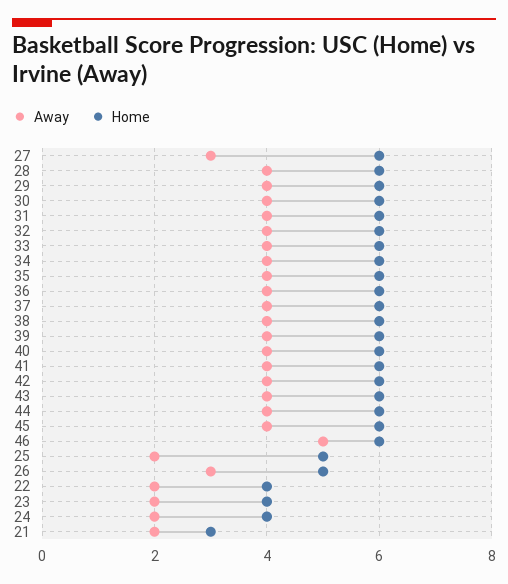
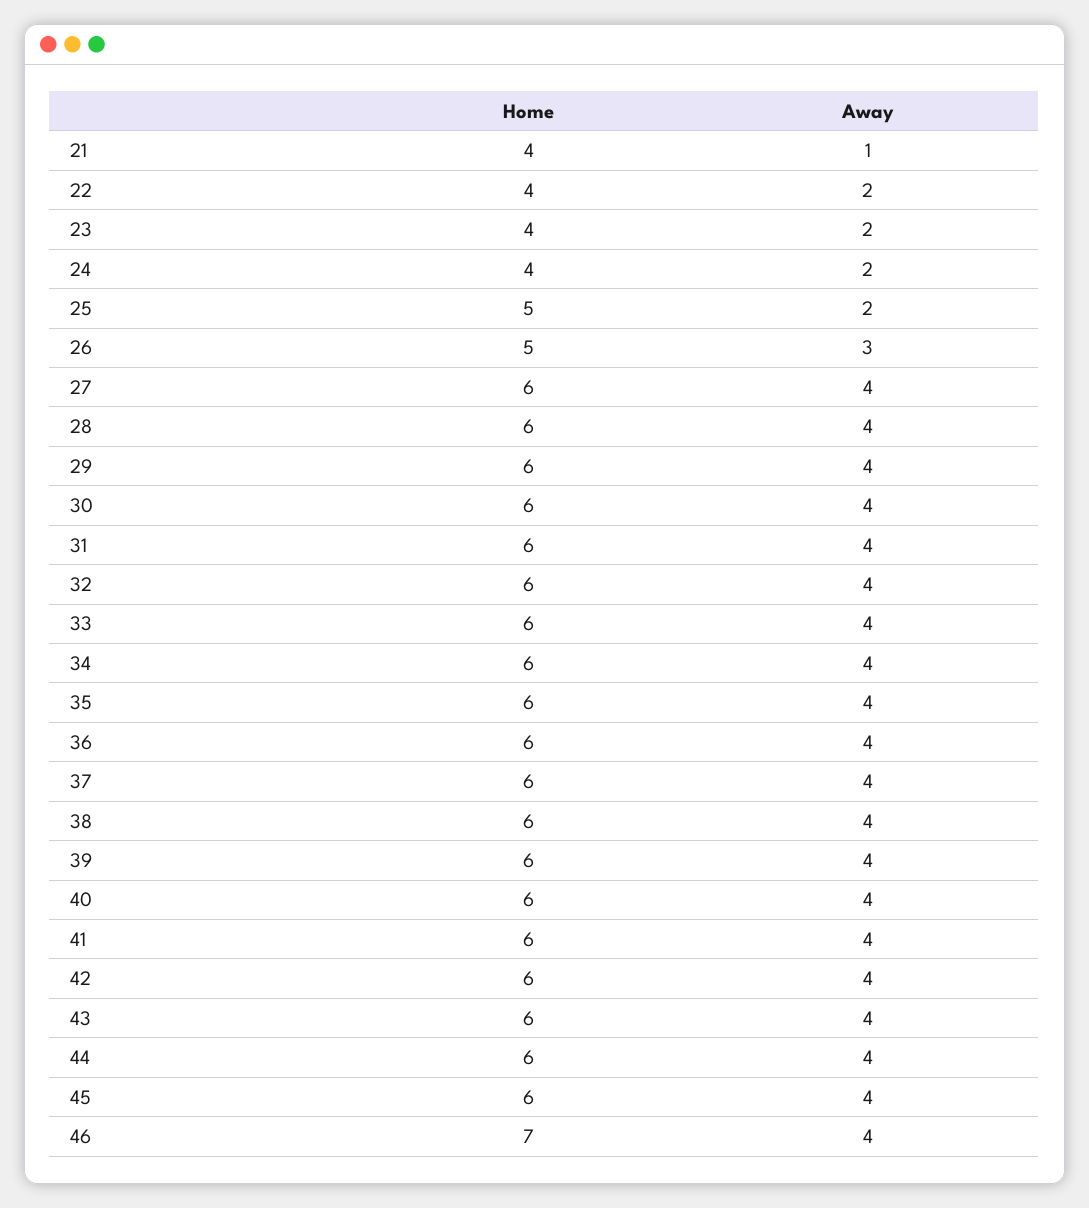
Away, 27: 3 -> 4
Away, 46: 5 -> 4
Home, 46: 6 -> 7
Away, 21: 2 -> 1
Home, 21: 3 -> 4

